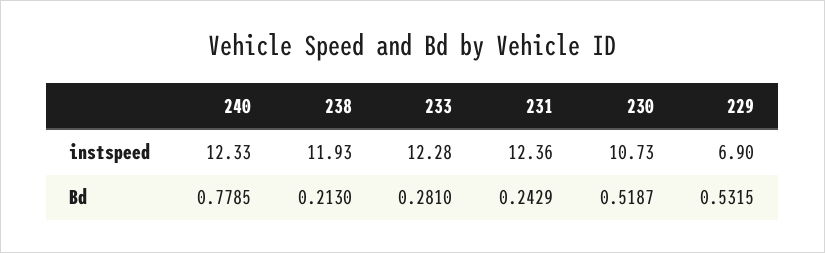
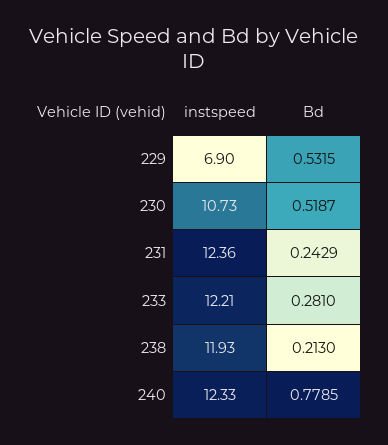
233, instspeed: 12.28 -> 12.21

